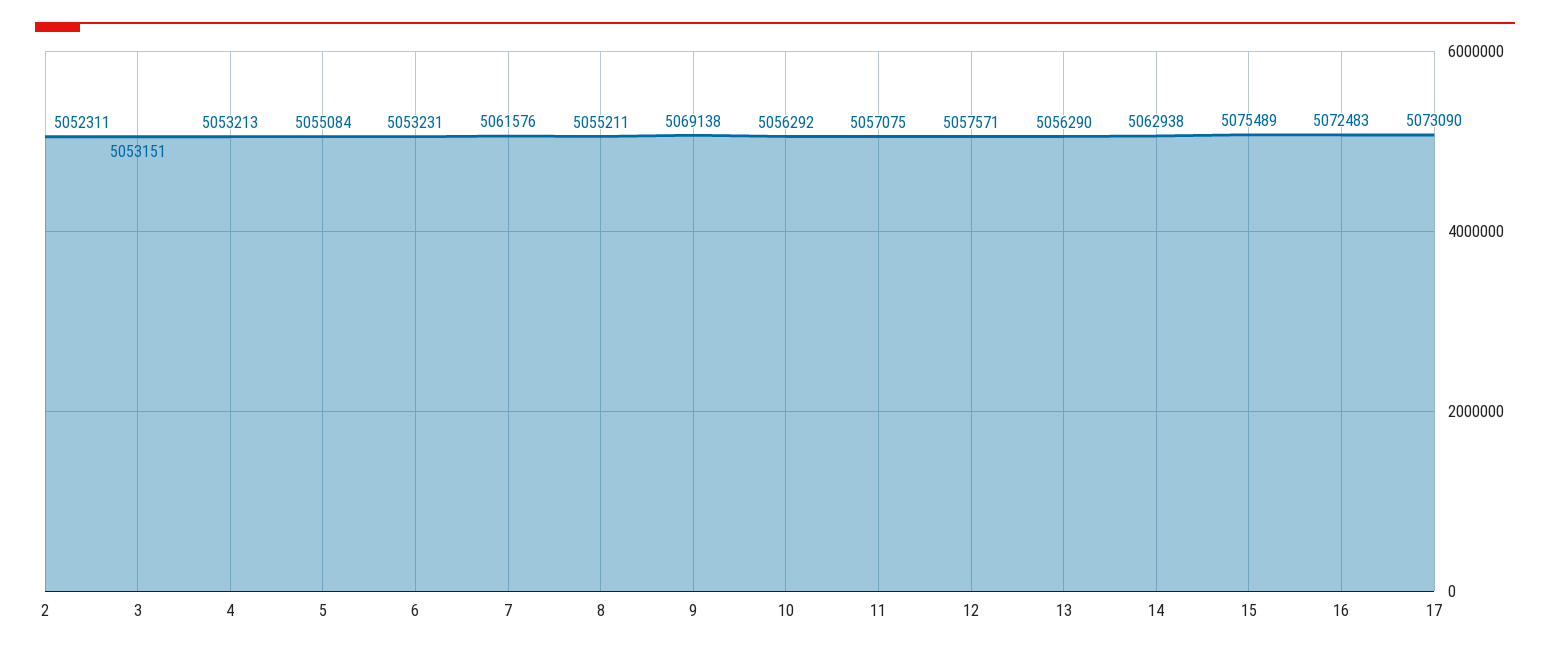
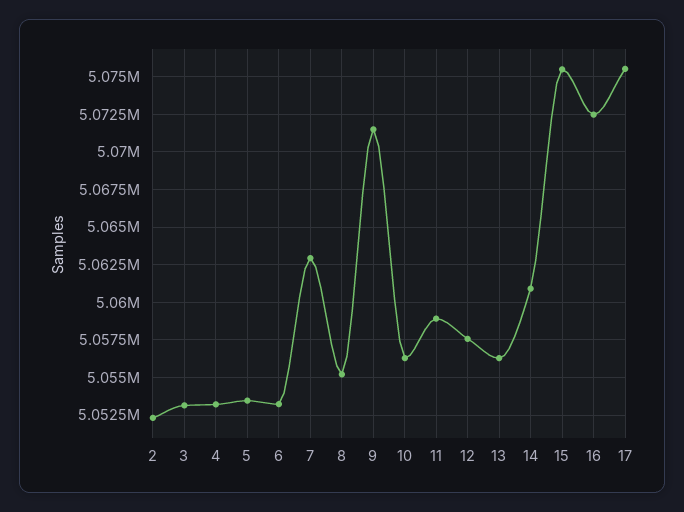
5: 5055084 -> 5053500
7: 5061576 -> 5063000
9: 5069138 -> 5071500
11: 5057075 -> 5059000
14: 5062938 -> 5061000
17: 5073090 -> 5075500

